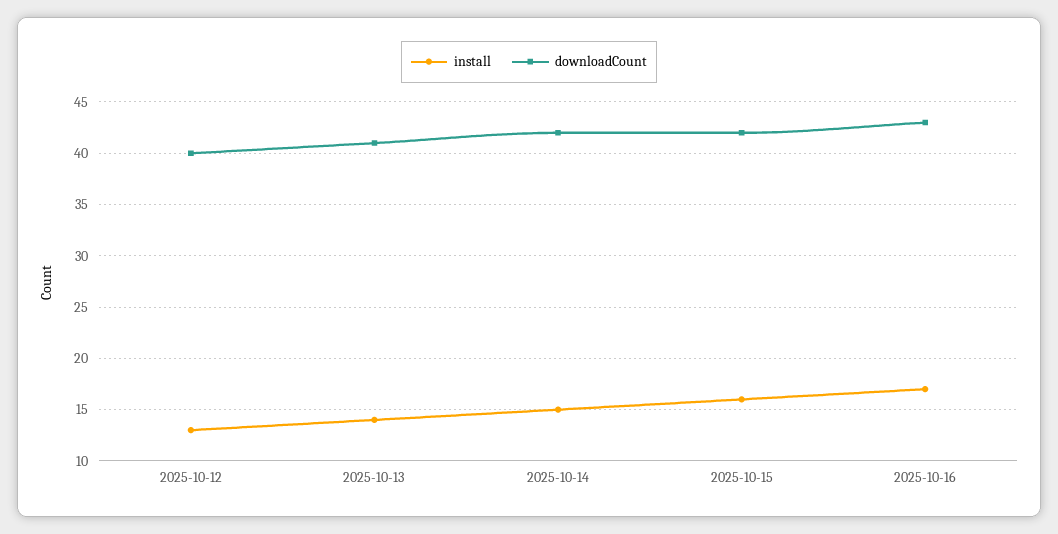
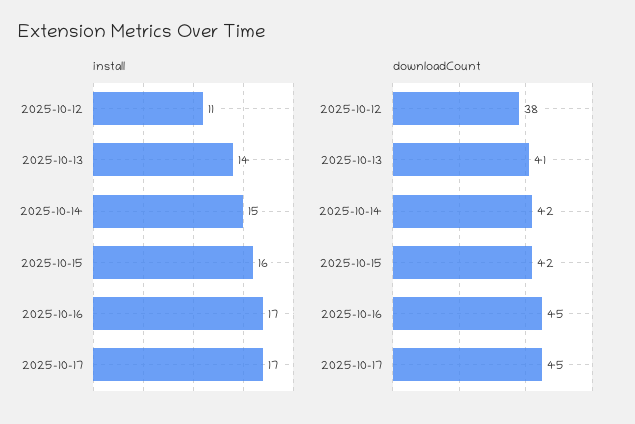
install, 2025-10-12: 13 -> 11
downloadCount, 2025-10-12: 40 -> 38
downloadCount, 2025-10-16: 43 -> 45
install, 2025-10-17: none -> 17
downloadCount, 2025-10-17: none -> 45

